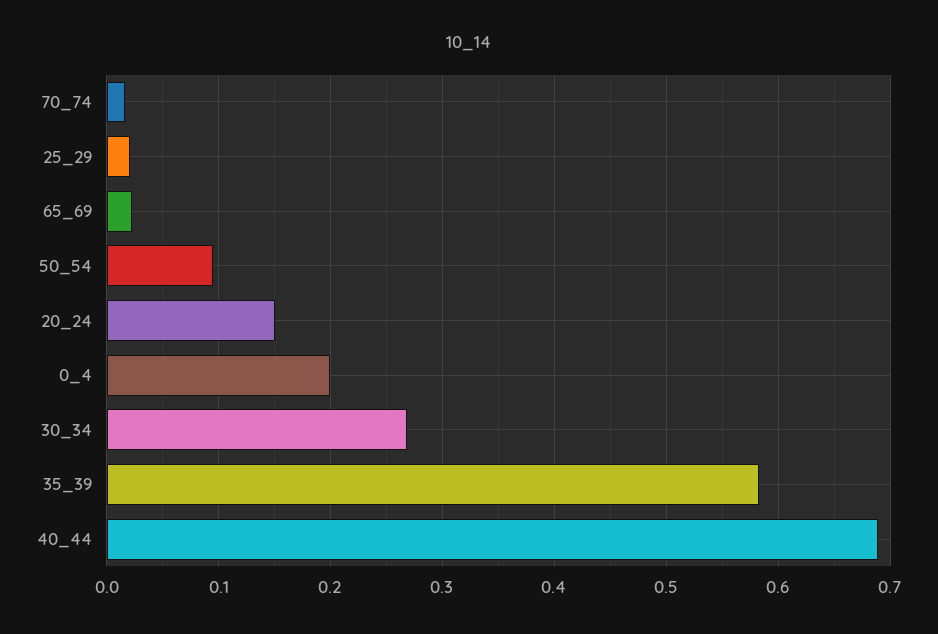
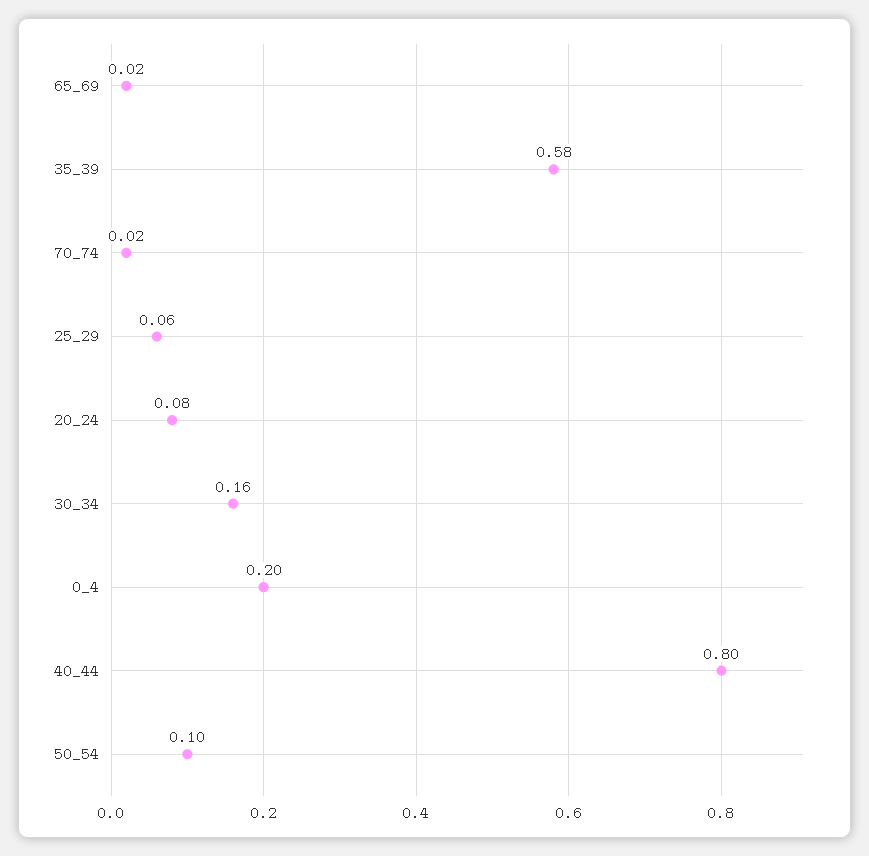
25_29: 0.02 -> 0.06
20_24: 0.15 -> 0.08
30_34: 0.27 -> 0.16
40_44: 0.69 -> 0.8

